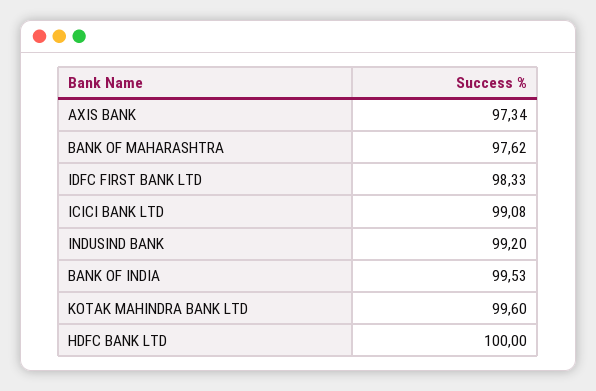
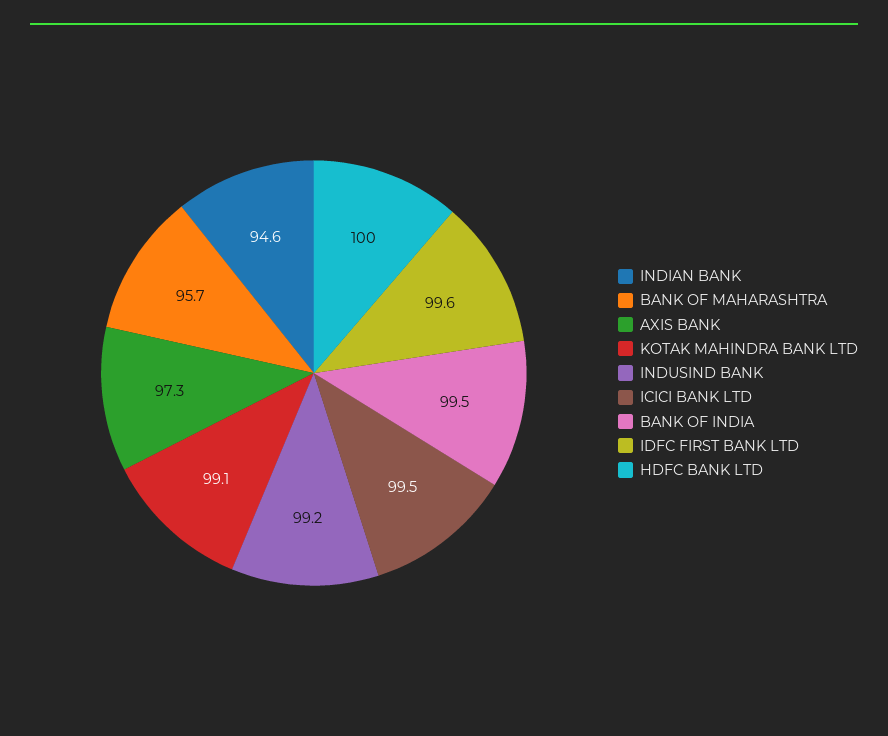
BANK OF MAHARASHTRA: 97.62 -> 95.7
IDFC FIRST BANK LTD: 98.33 -> 99.6
ICICI BANK LTD: 99.08 -> 99.5
KOTAK MAHINDRA BANK LTD: 99.6 -> 99.1
INDIAN BANK: none -> 94.6

